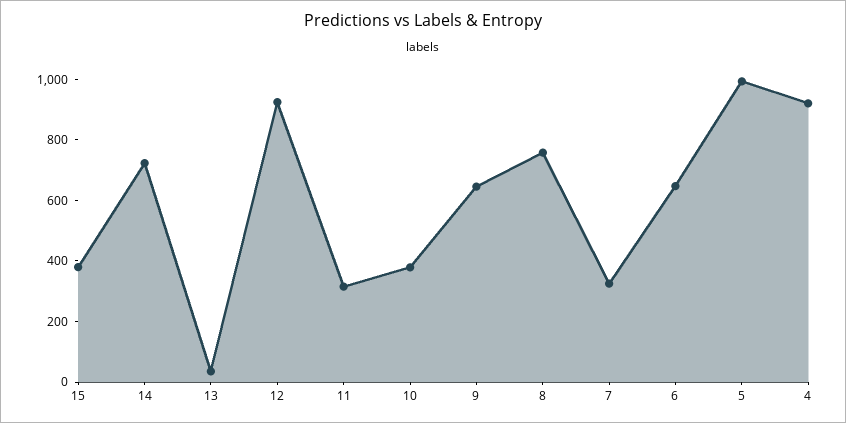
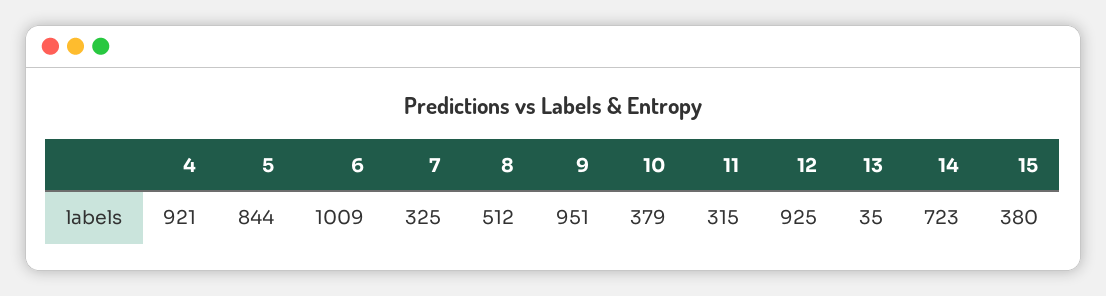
9: 650 -> 951
8: 750 -> 512
6: 650 -> 1009
5: 1000 -> 844

